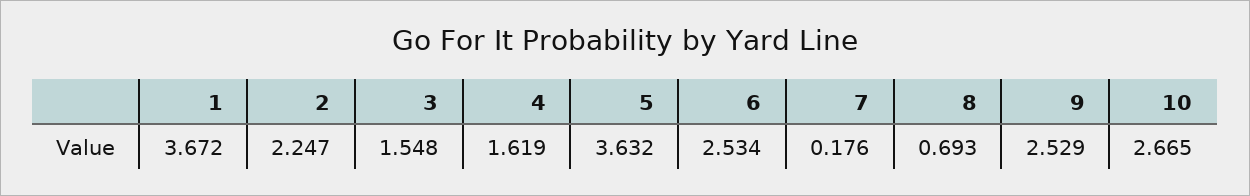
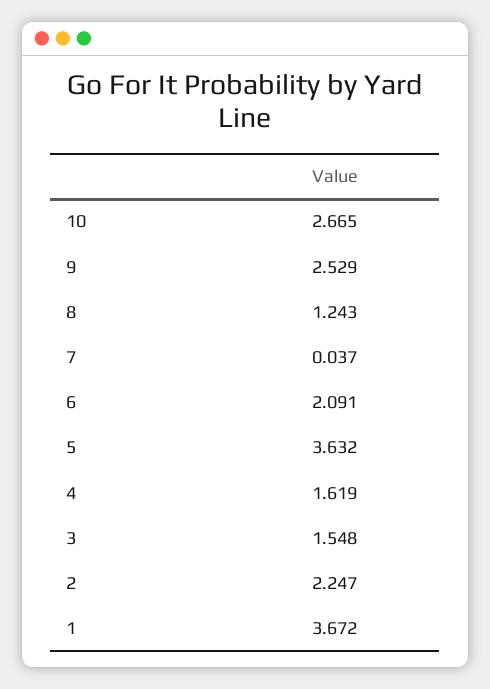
6: 2.534 -> 2.091
7: 0.176 -> 0.037
8: 0.693 -> 1.243

